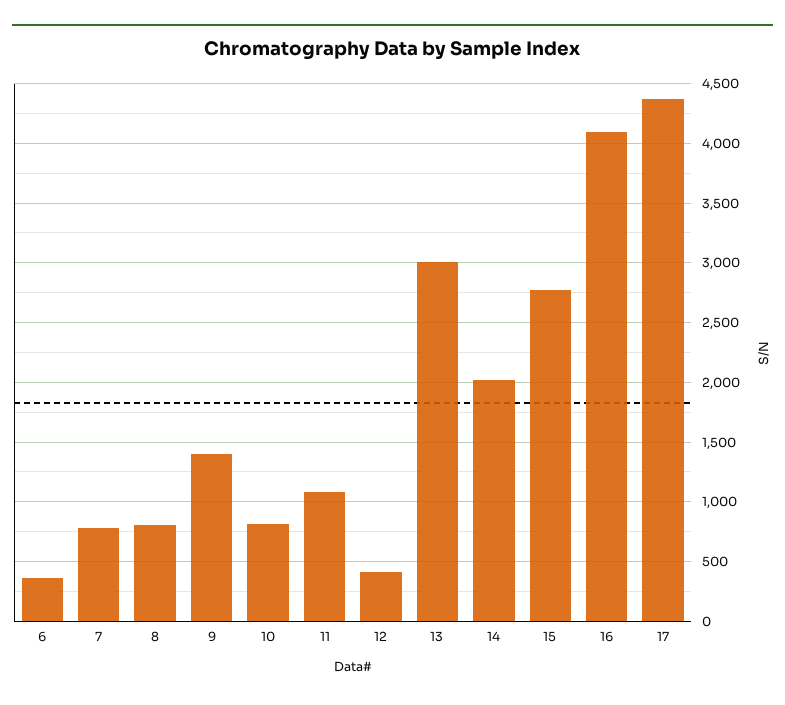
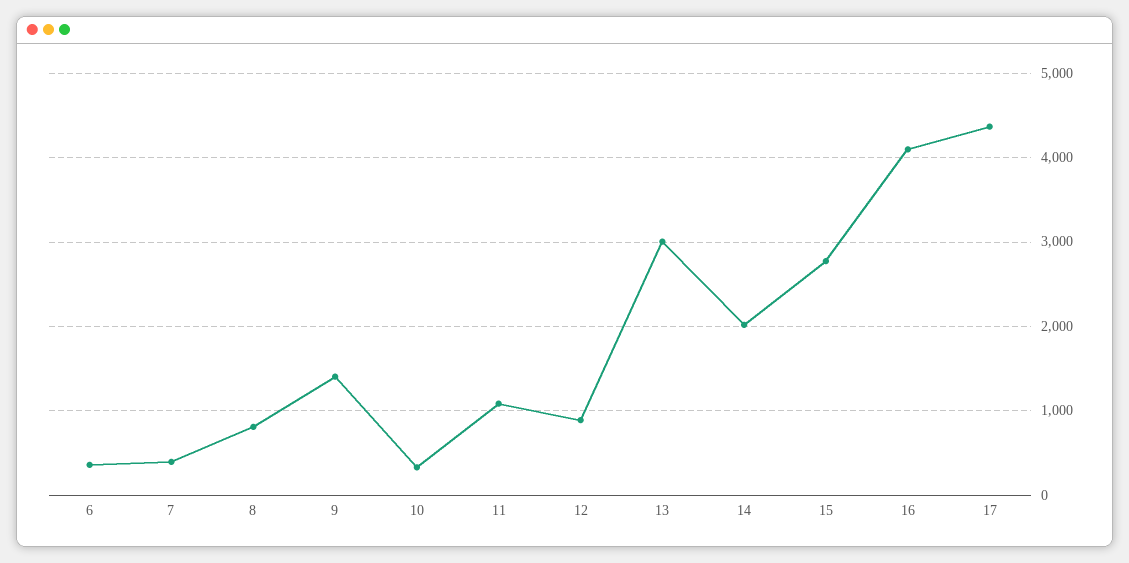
7: 800 -> 400
10: 800 -> 300
12: 400 -> 900

